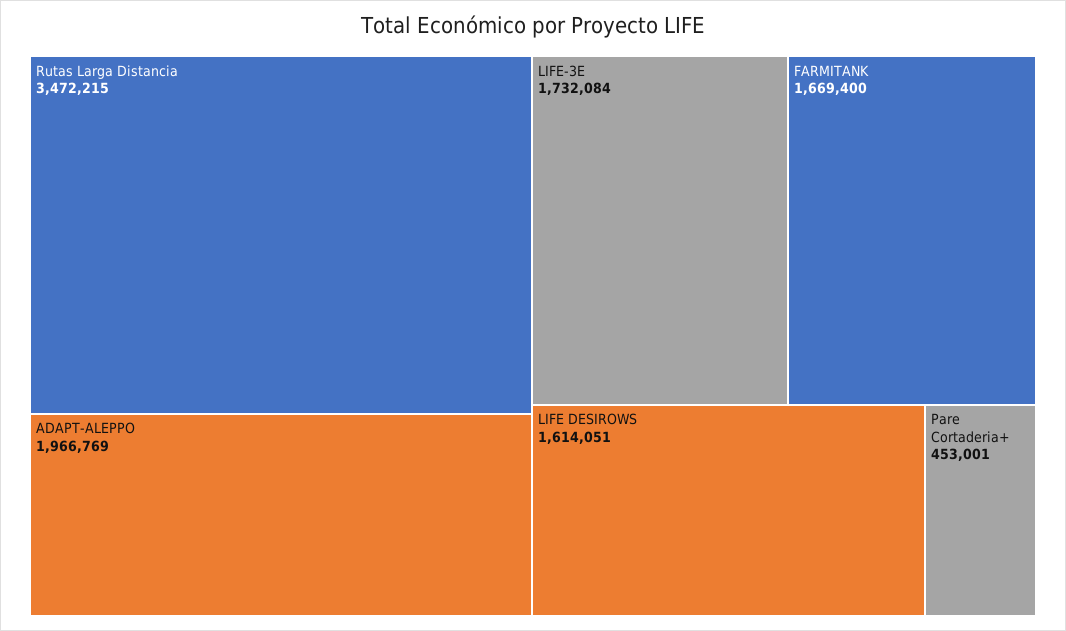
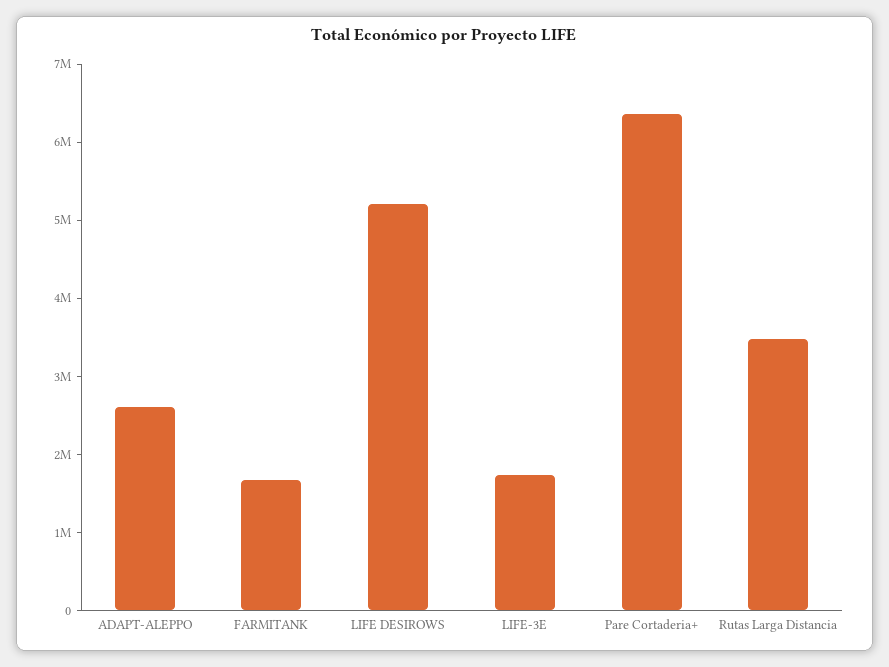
ADAPT-ALEPPO: 1966769 -> 2600000
LIFE DESIROWS: 1614051 -> 5200000
Pare Cortaderia+: 453001 -> 6400000

